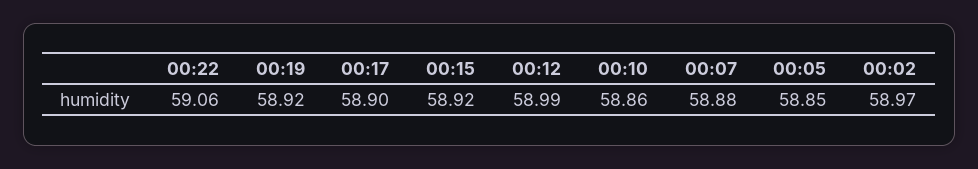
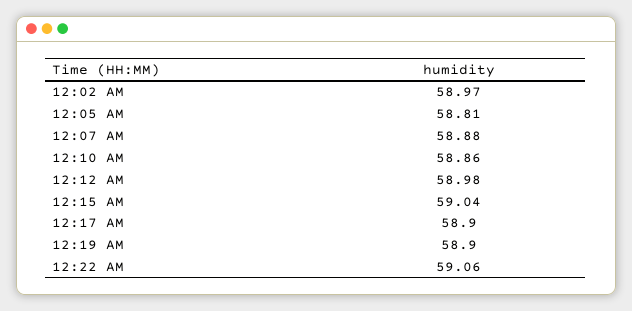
00:19: 58.92 -> 58.9
00:15: 58.92 -> 59.04
00:12: 58.99 -> 58.98
00:05: 58.85 -> 58.81

